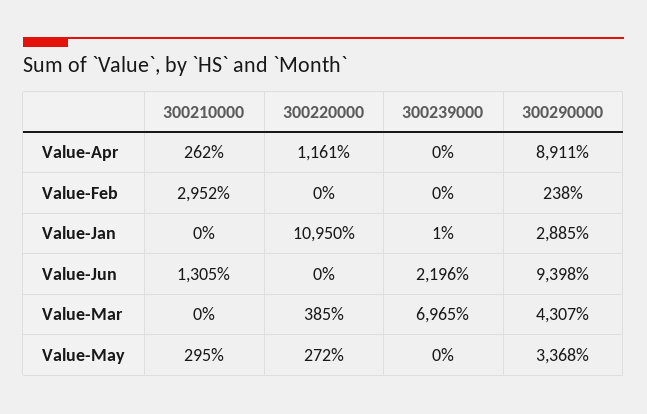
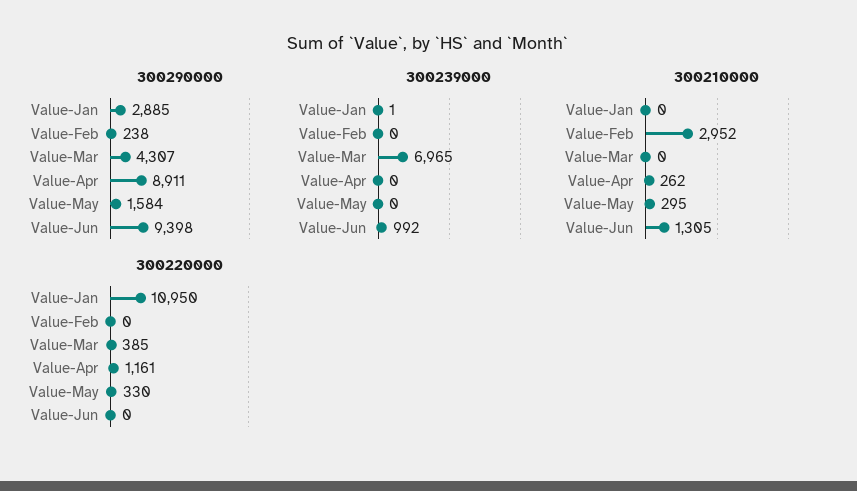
300239000, Value-Jun: 2196 -> 992
300220000, Value-May: 272 -> 330
300290000, Value-May: 3368 -> 1584

